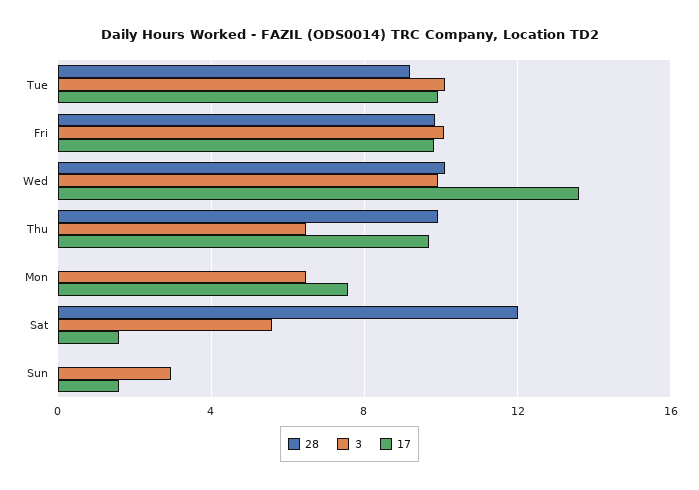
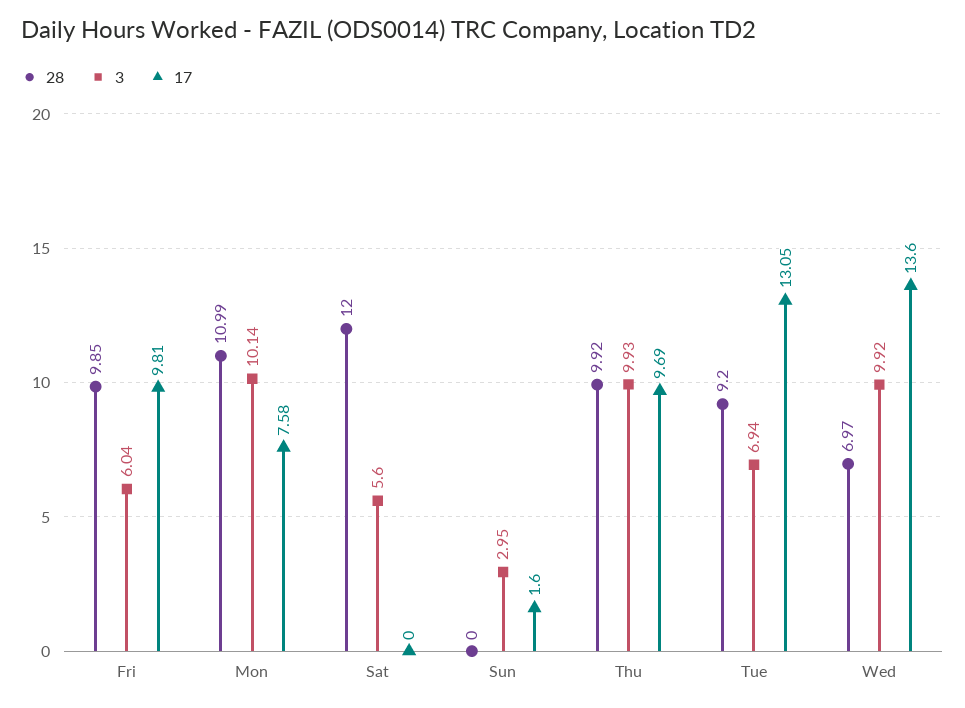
3, Tue: 10 -> 6.94
17, Tue: 10 -> 13.05
3, Fri: 10 -> 6.04
28, Wed: 10 -> 6.97
3, Thu: 6.5 -> 9.93
28, Mon: 0 -> 10.99
3, Mon: 6.5 -> 10.14
17, Sat: 1.5 -> 0

